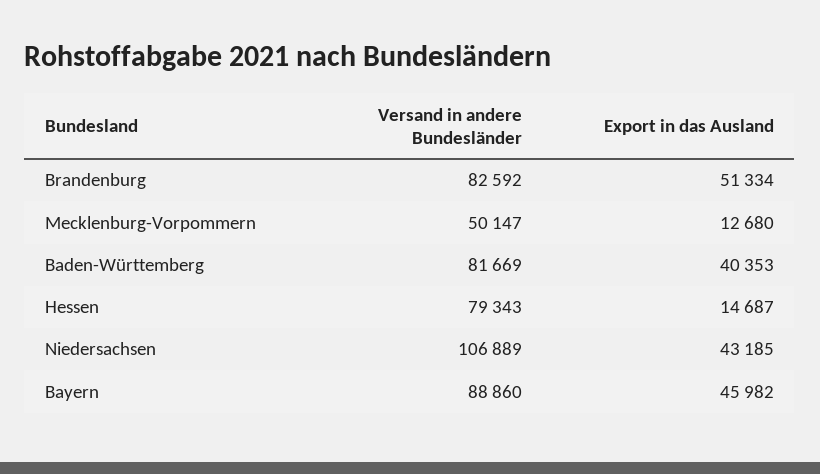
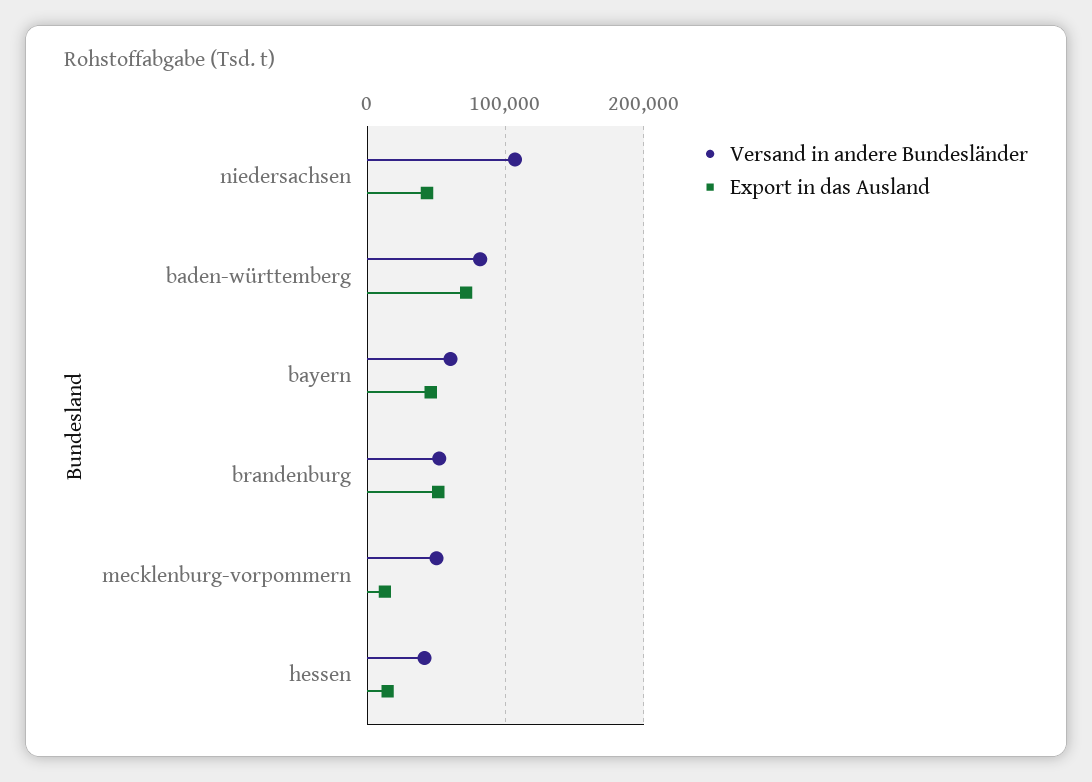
Versand in andere Bundesländer, Brandenburg: 82592 -> 50000
Export in das Ausland, Baden-Württemberg: 40353 -> 70000
Versand in andere Bundesländer, Hessen: 79343 -> 40000
Versand in andere Bundesländer, Bayern: 88860 -> 60000

